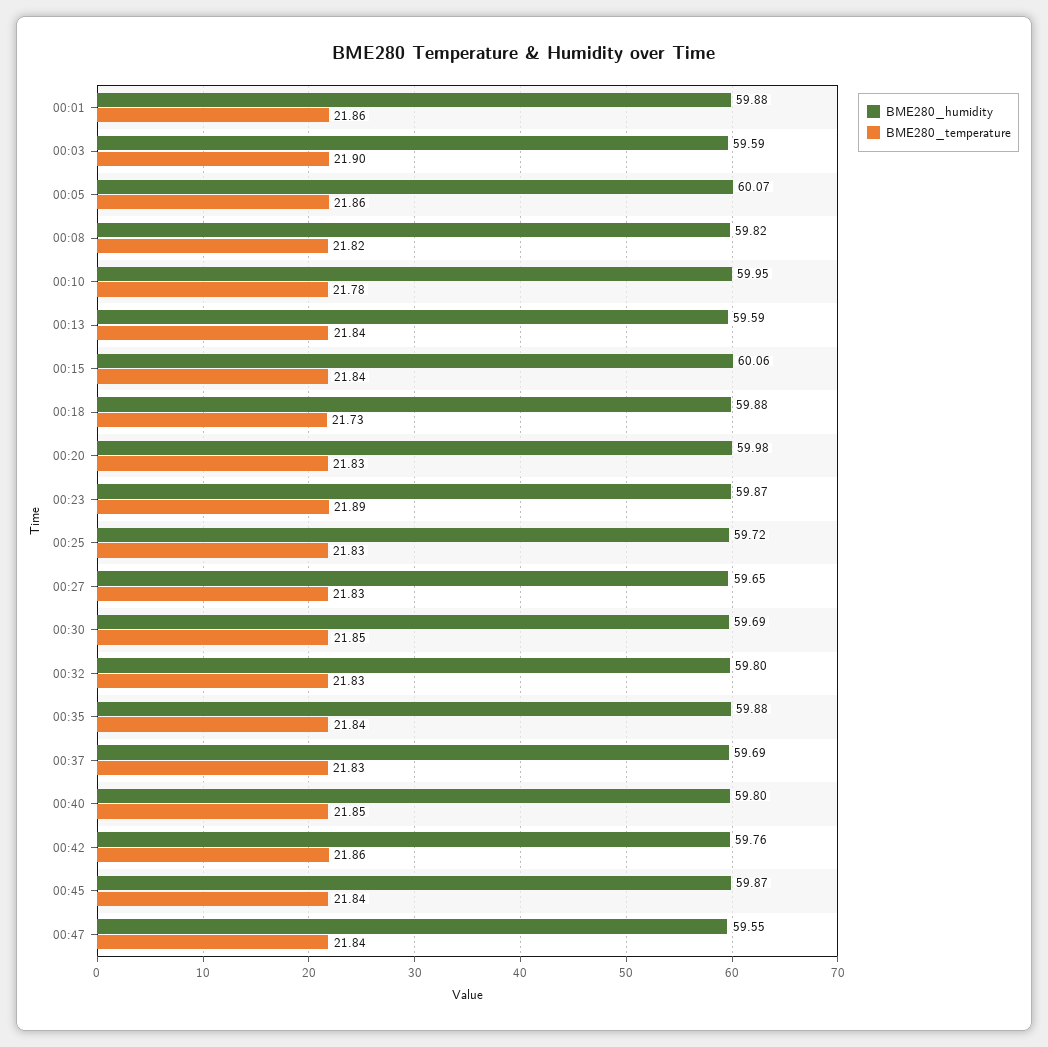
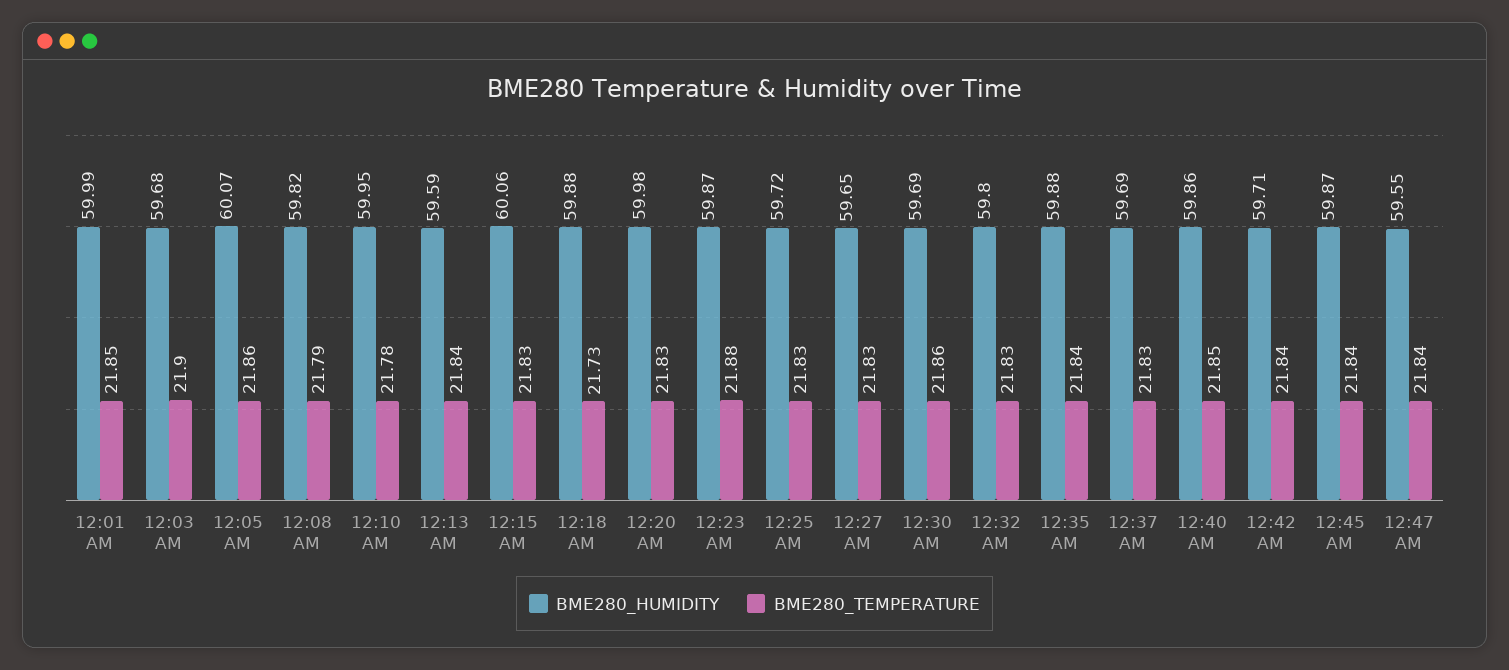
BME280_humidity, 00:01: 59.88 -> 59.99
BME280_temperature, 00:01: 21.86 -> 21.85
BME280_humidity, 00:03: 59.59 -> 59.68
BME280_temperature, 00:08: 21.82 -> 21.79
BME280_temperature, 00:15: 21.84 -> 21.83
BME280_temperature, 00:23: 21.89 -> 21.88
BME280_temperature, 00:30: 21.85 -> 21.86
BME280_humidity, 00:40: 59.8 -> 59.86
BME280_humidity, 00:42: 59.76 -> 59.71
BME280_temperature, 00:42: 21.86 -> 21.84

